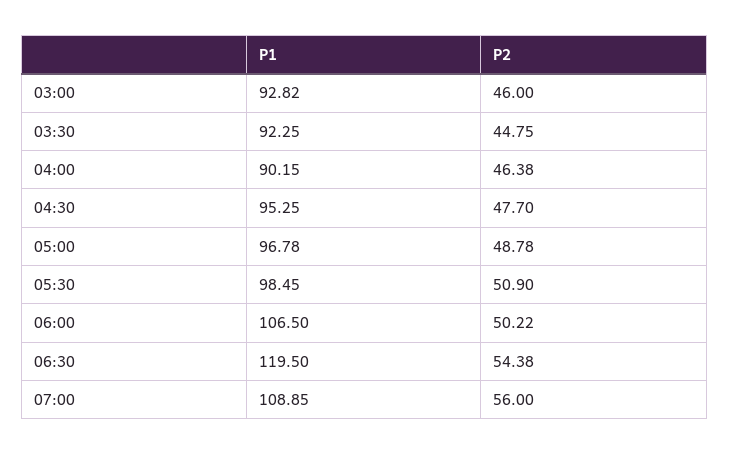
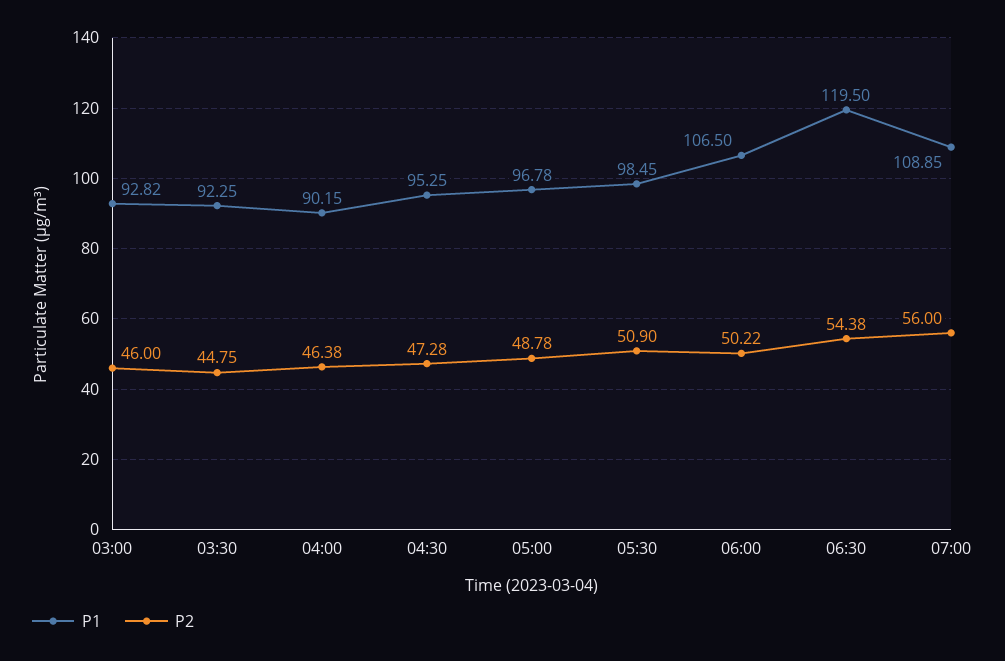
P2, 04:30: 47.7 -> 47.28

